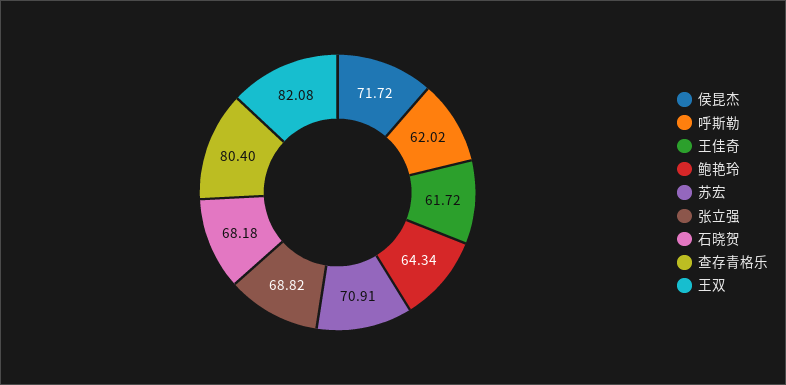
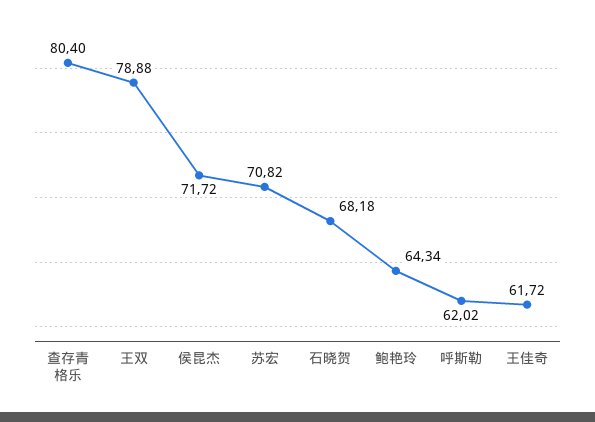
苏宏: 70.91 -> 70.82
张立强: 68.82 -> none
王双: 82.08 -> 78.88

